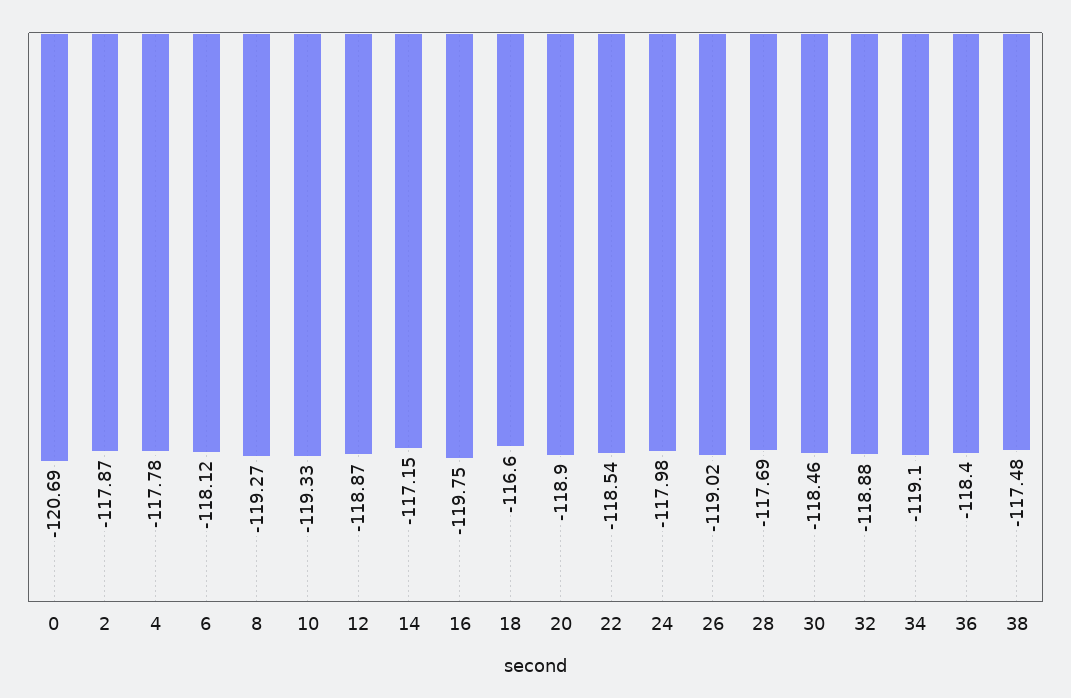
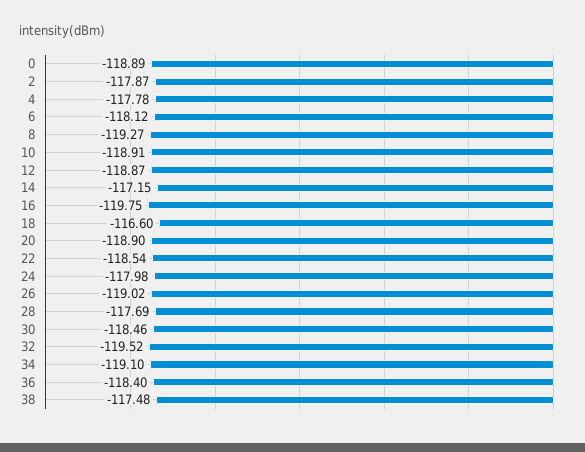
0: -120.69 -> -118.89
10: -119.33 -> -118.91
32: -118.88 -> -119.52

